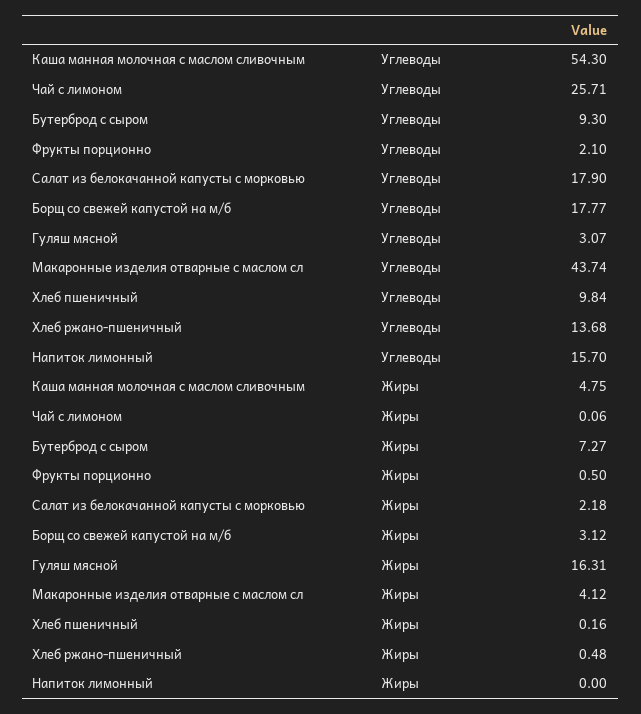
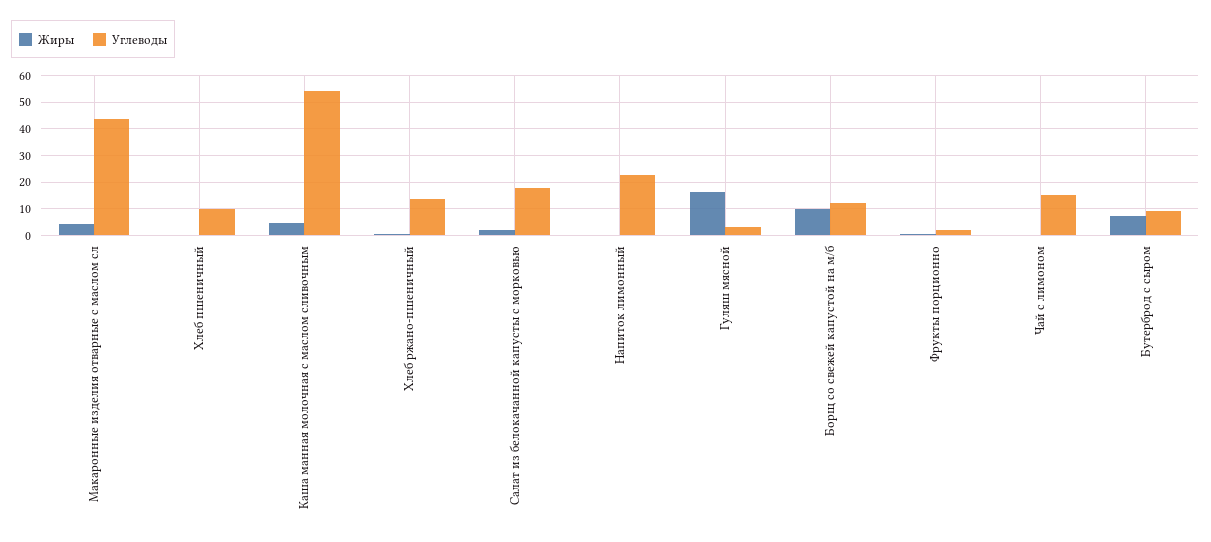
Углеводы, Чай с лимоном: 25.71 -> 15
Углеводы, Борщ со свежей капустой на м/б: 17.77 -> 12.5
Углеводы, Напиток лимонный: 15.7 -> 22.5
Жиры, Борщ со свежей капустой на м/б: 3.12 -> 10

